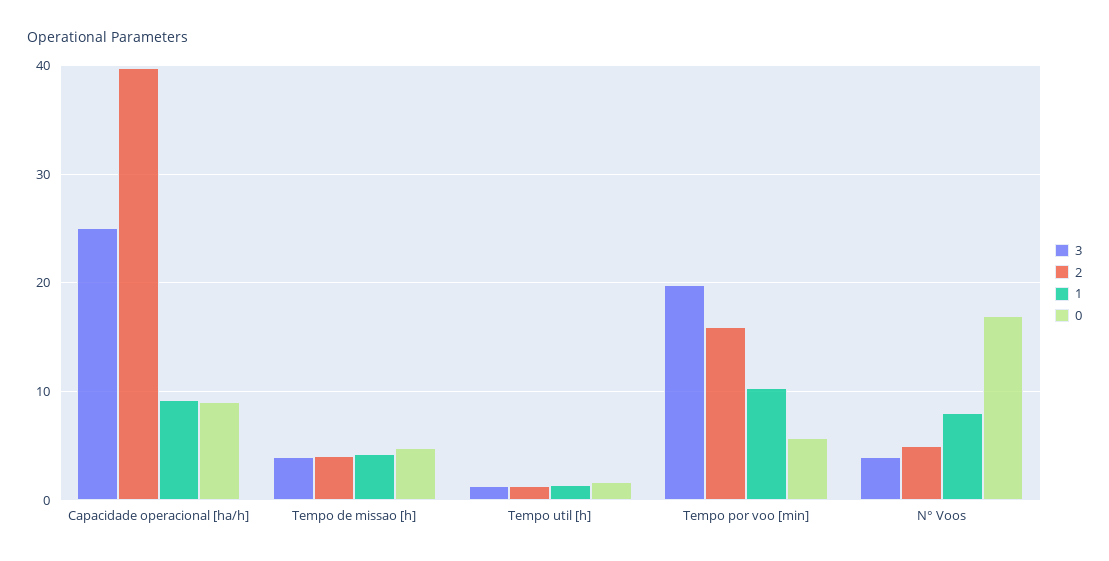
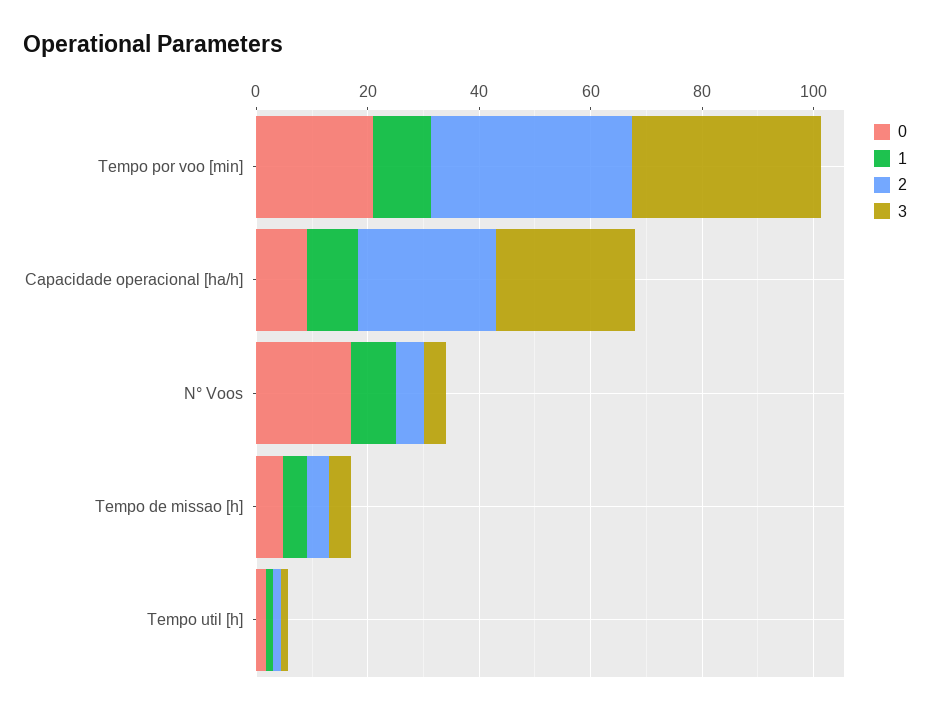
2, Capacidade operacional [ha/h]: 40 -> 25
3, Tempo por voo [min]: 20 -> 35
2, Tempo por voo [min]: 16 -> 35
0, Tempo por voo [min]: 6 -> 20

